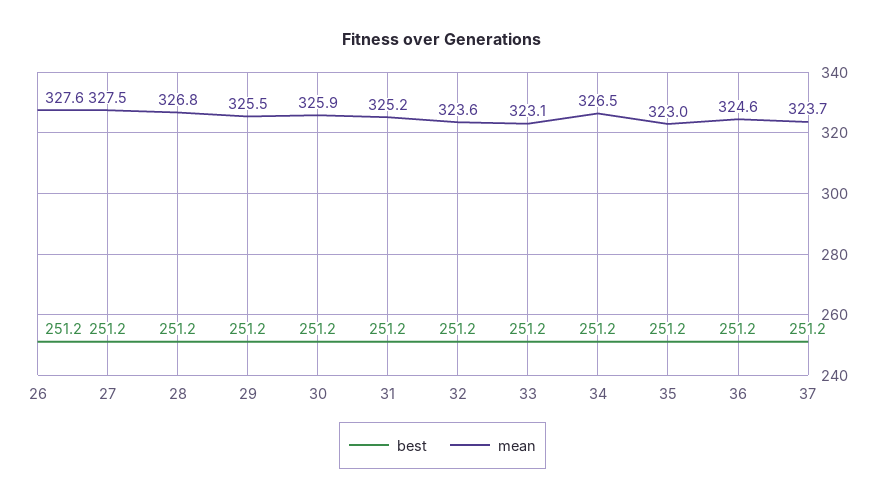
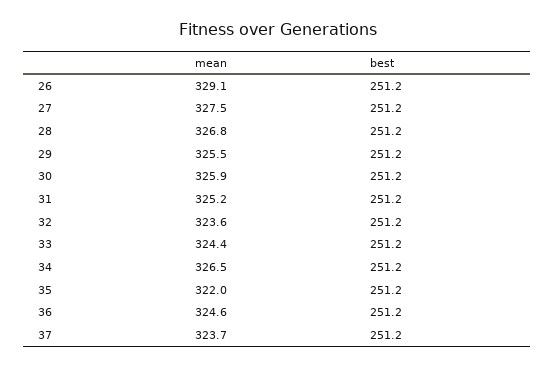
mean, 26: 327.6 -> 329.1
mean, 33: 323.1 -> 324.4
mean, 35: 323 -> 322

